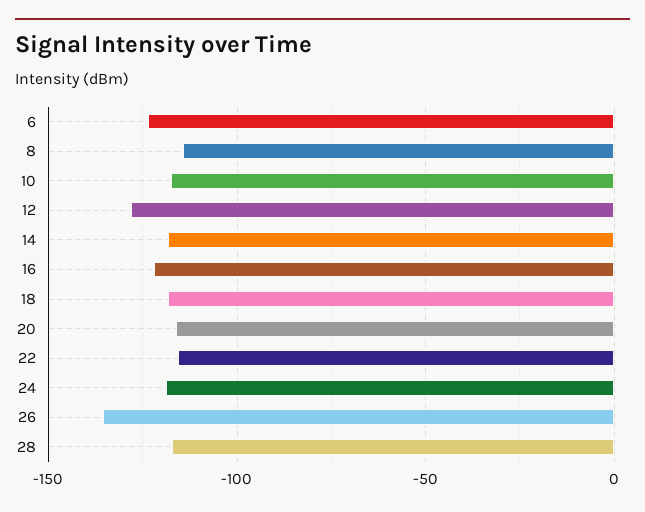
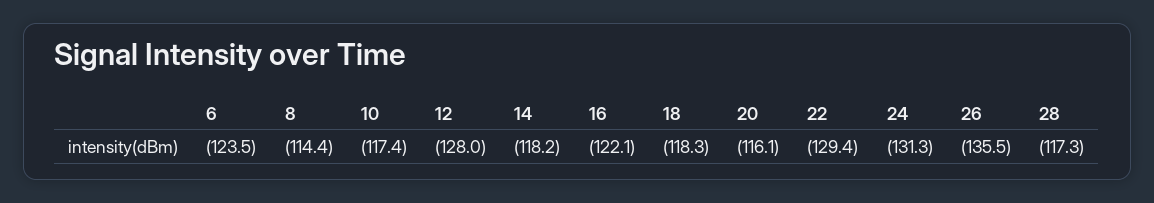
22: -115 -> -129.4
24: -120 -> -131.3

